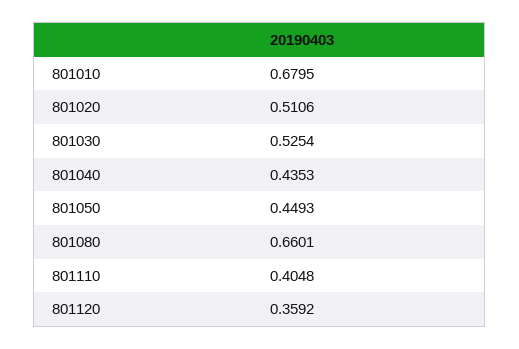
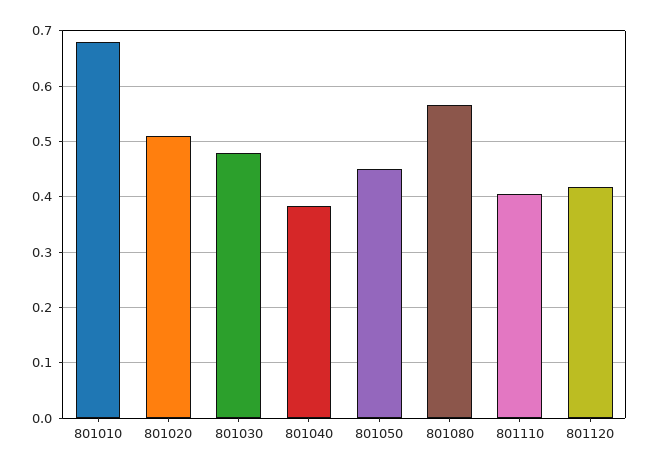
801030: 0.5254 -> 0.48
801040: 0.4353 -> 0.38
801080: 0.6601 -> 0.56
801120: 0.3592 -> 0.42

